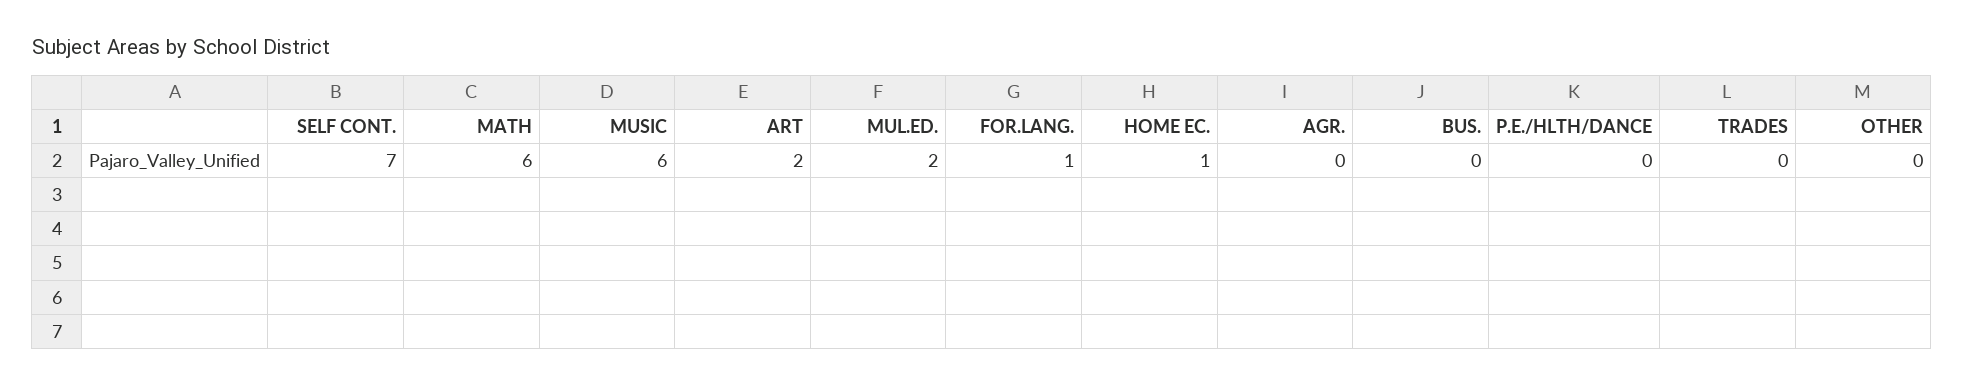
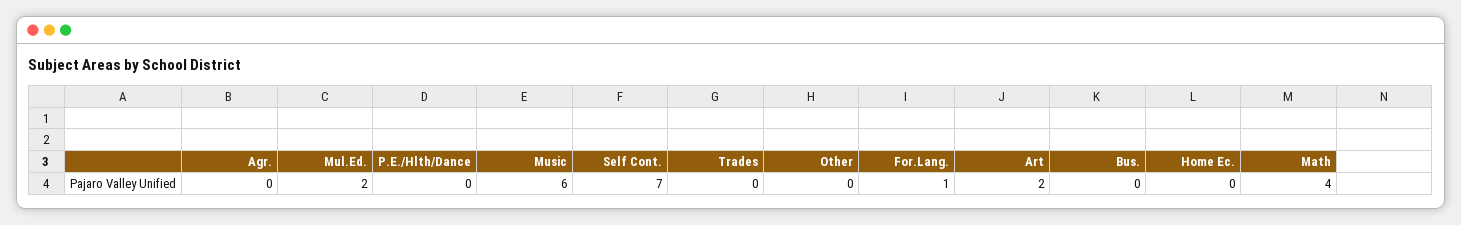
MATH: 6 -> 4
HOME EC.: 1 -> 0

